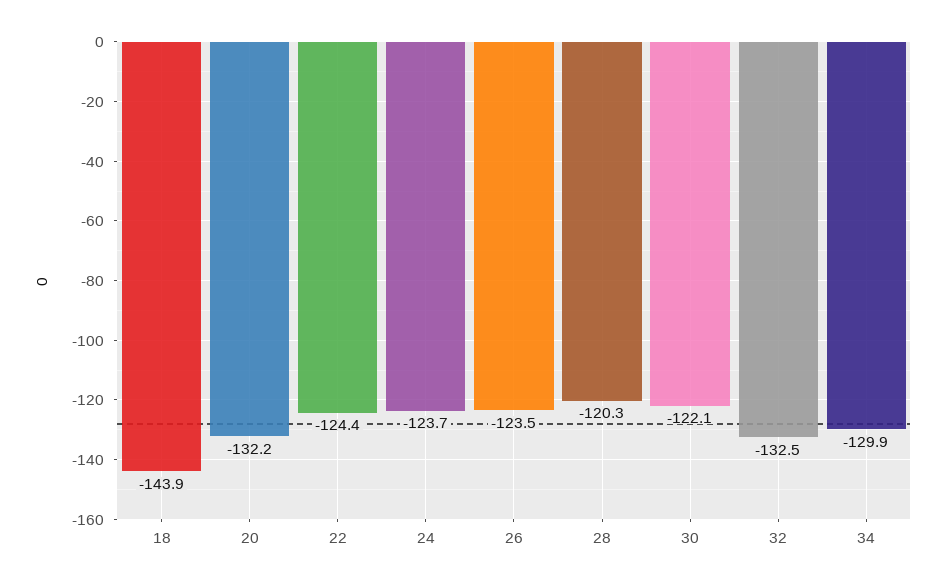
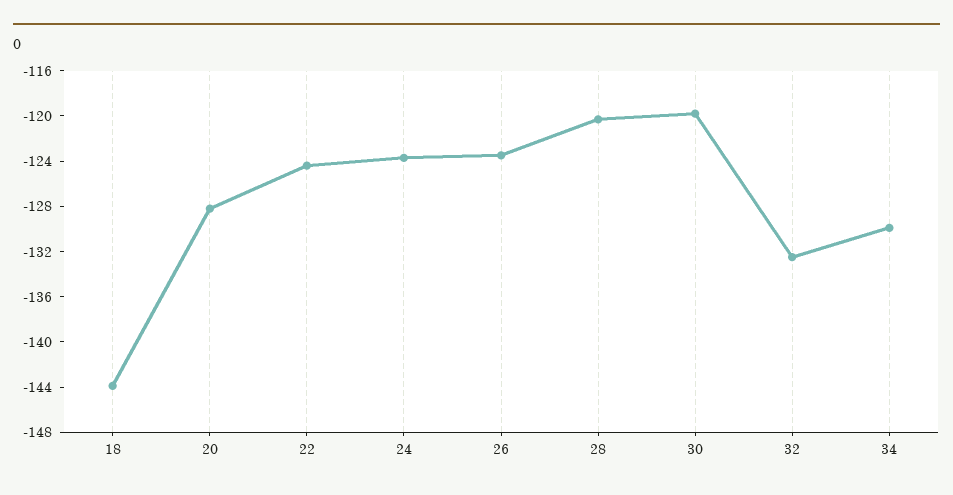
20: -132.2 -> -128
30: -122.1 -> -120

